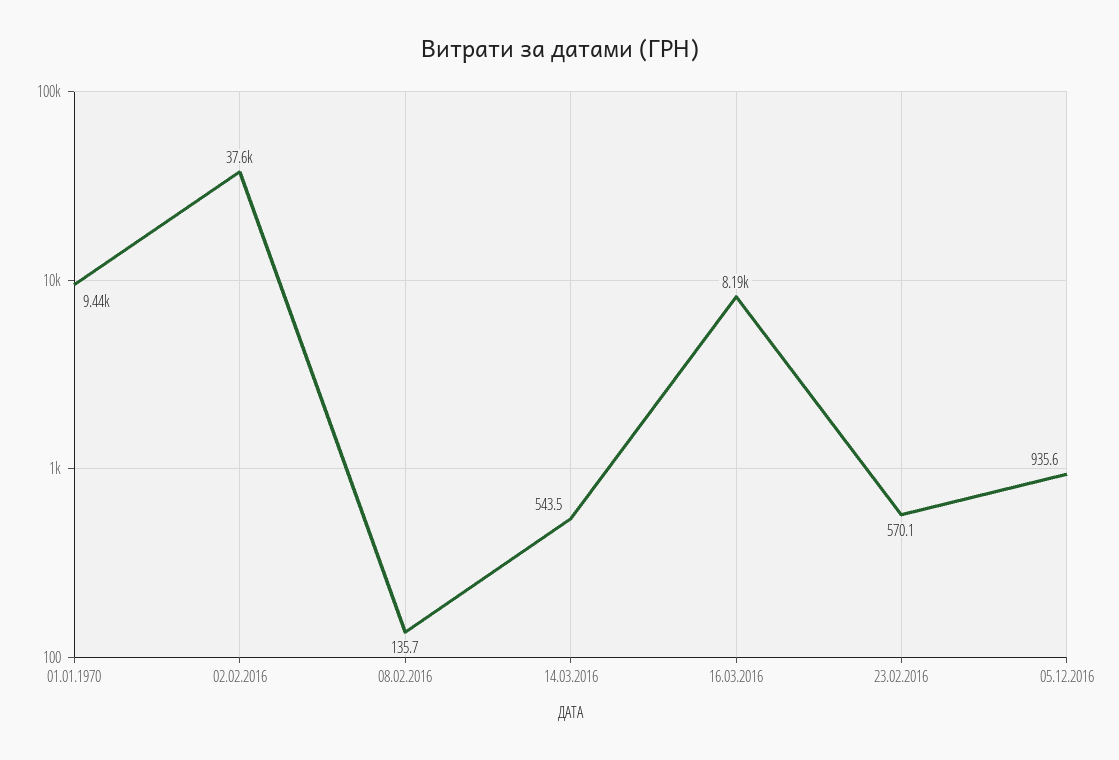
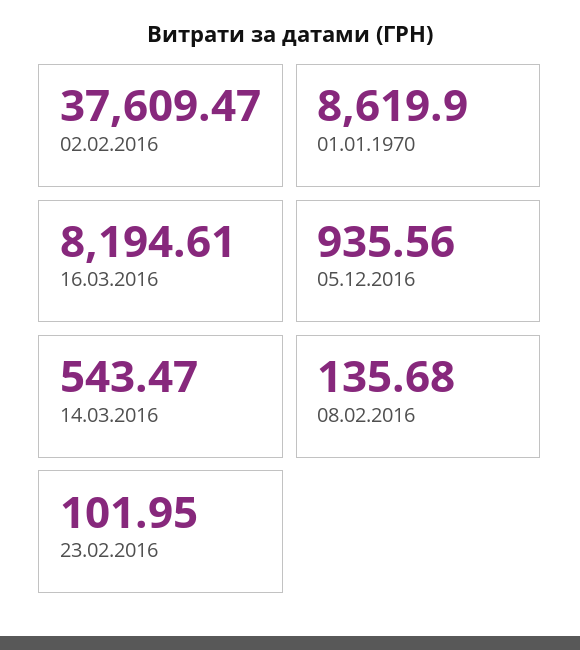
01.01.1970: 9440 -> 8619.9
23.02.2016: 570.1 -> 101.95

